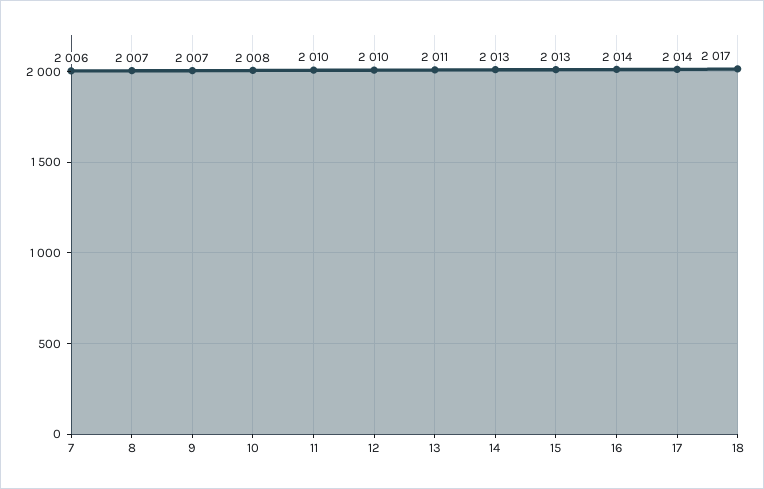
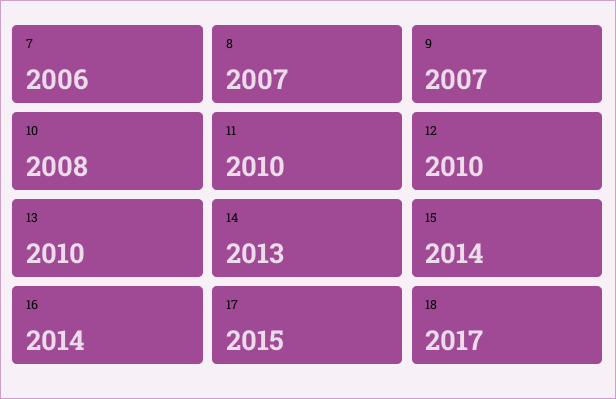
13: 2011 -> 2010
15: 2013 -> 2014
17: 2014 -> 2015

